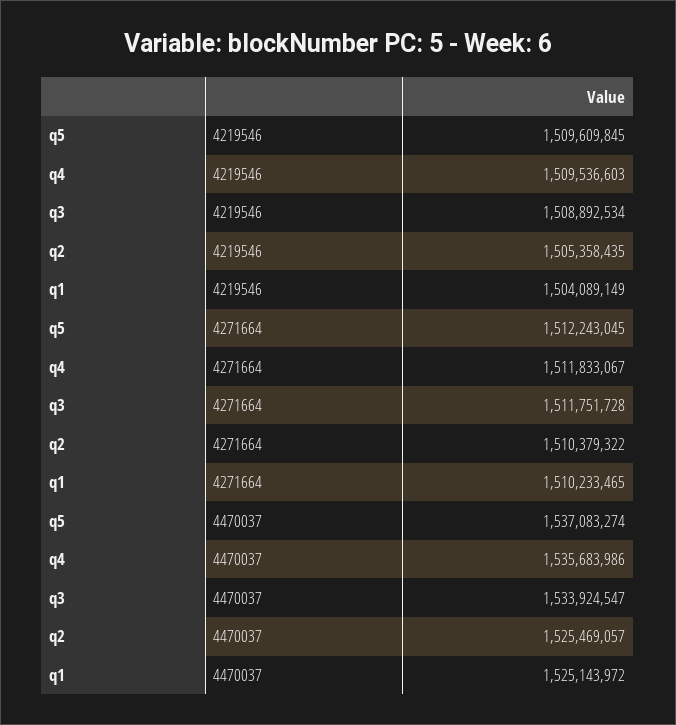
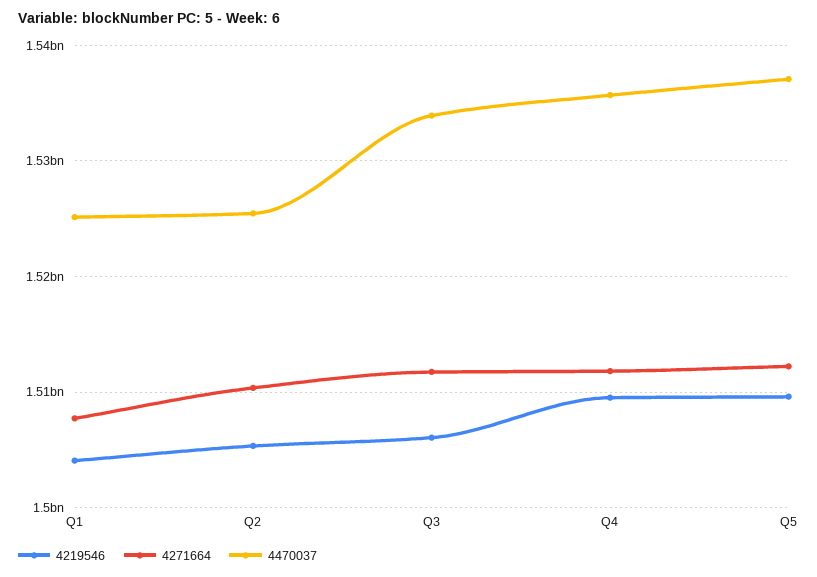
4219546, q3: 1508892534 -> 1506000000
4271664, q1: 1510233465 -> 1508000000

